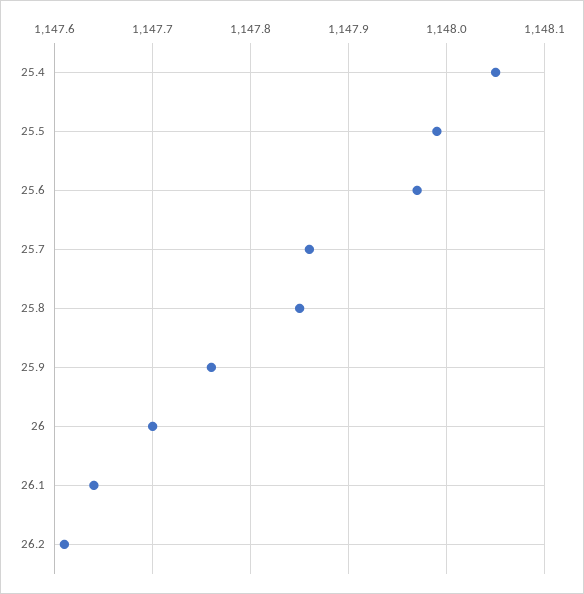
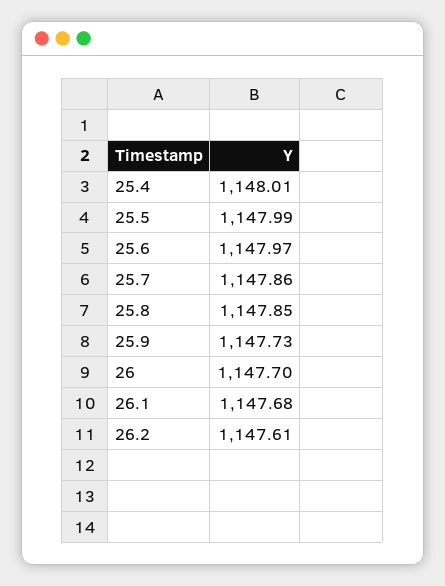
25.4: 1148.05 -> 1148.01
25.9: 1147.76 -> 1147.73
26.1: 1147.64 -> 1147.68

